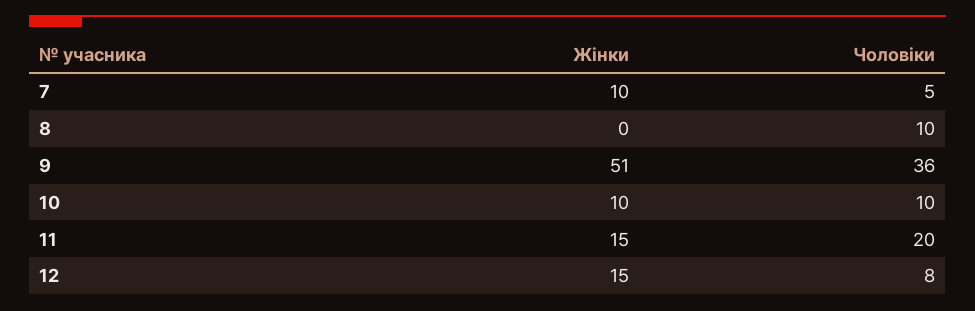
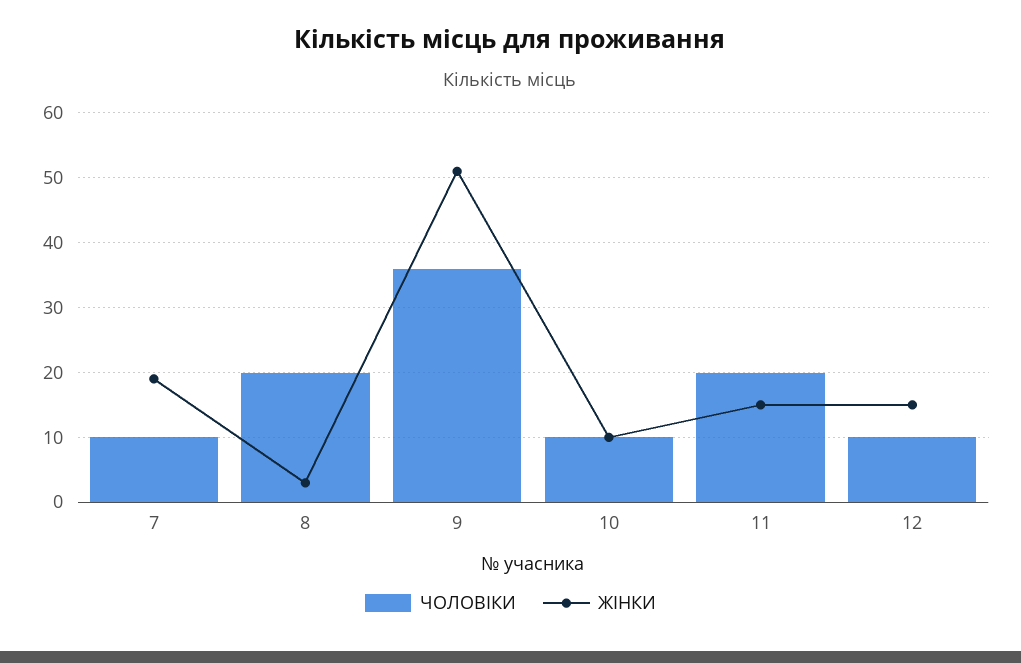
Жінки, 7: 10 -> 19
Чоловіки, 7: 5 -> 10
Жінки, 8: 0 -> 3
Чоловіки, 8: 10 -> 20
Чоловіки, 12: 8 -> 10

